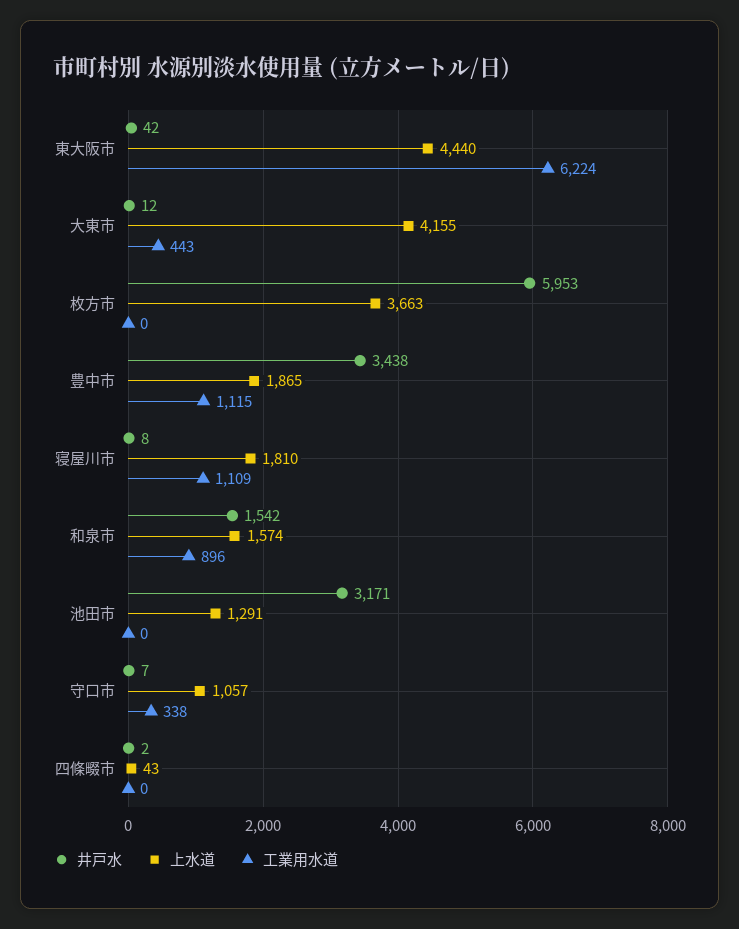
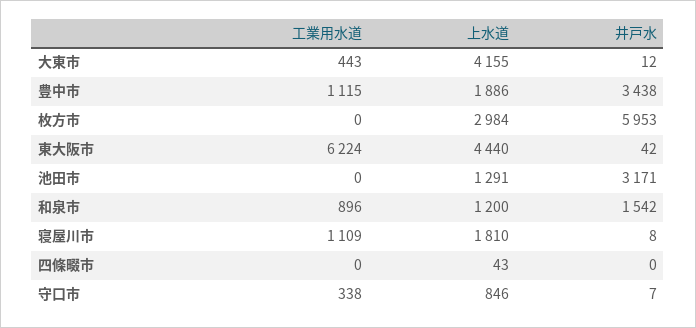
上水道, 枚方市: 3663 -> 2984
上水道, 豊中市: 1865 -> 1886
上水道, 和泉市: 1574 -> 1200
上水道, 守口市: 1057 -> 846
井戸水, 四條畷市: 2 -> 0

